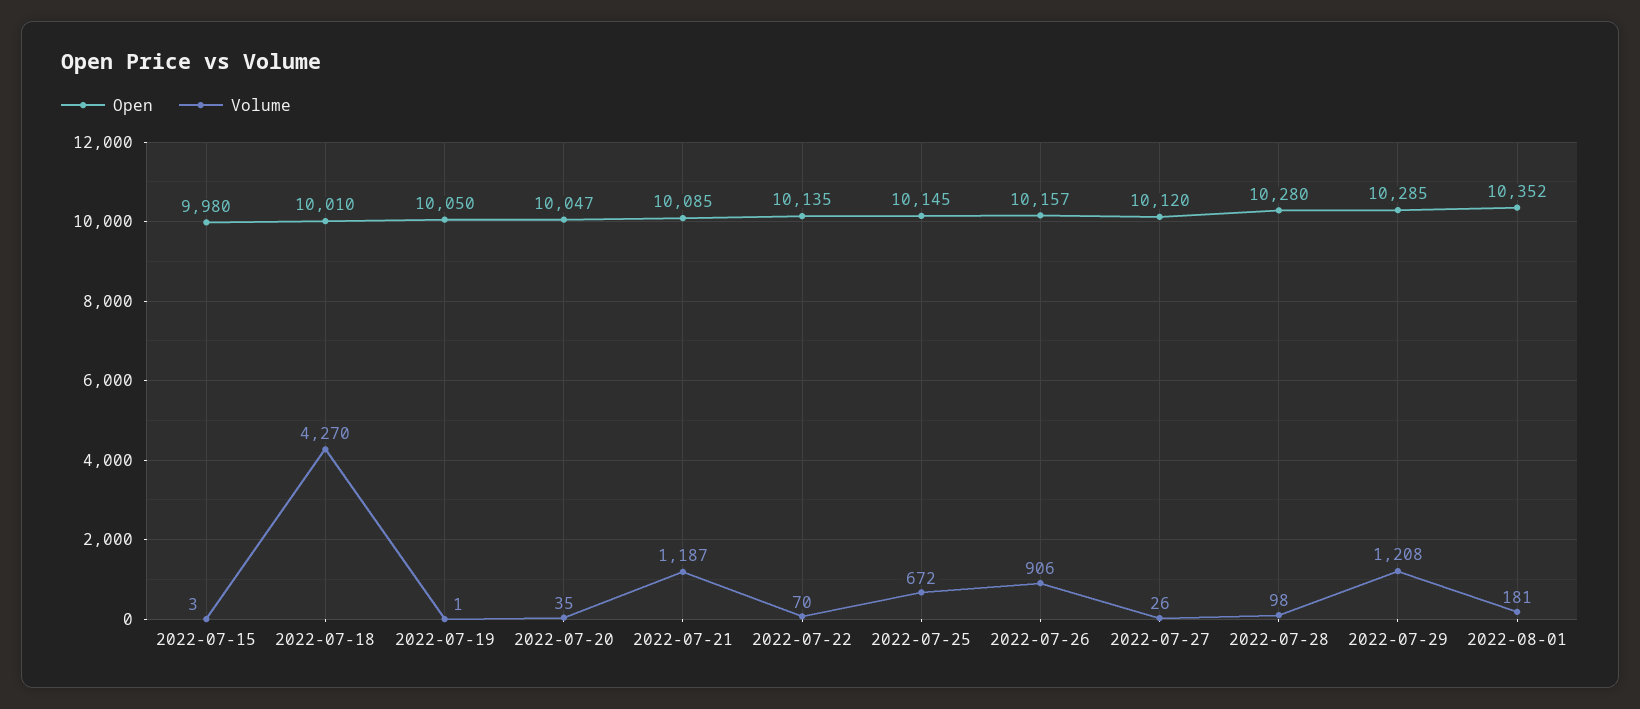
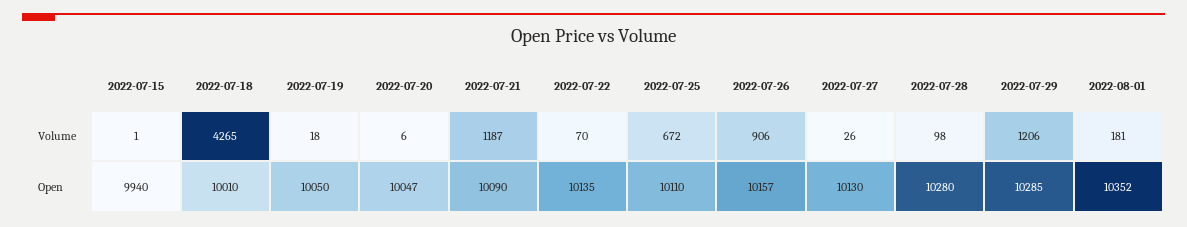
Open, 2022-07-15: 9980 -> 9940
Volume, 2022-07-15: 3 -> 1
Volume, 2022-07-18: 4270 -> 4265
Volume, 2022-07-19: 1 -> 18
Volume, 2022-07-20: 35 -> 6
Open, 2022-07-21: 10085 -> 10090
Open, 2022-07-25: 10145 -> 10110
Open, 2022-07-27: 10120 -> 10130
Volume, 2022-07-29: 1208 -> 1206

